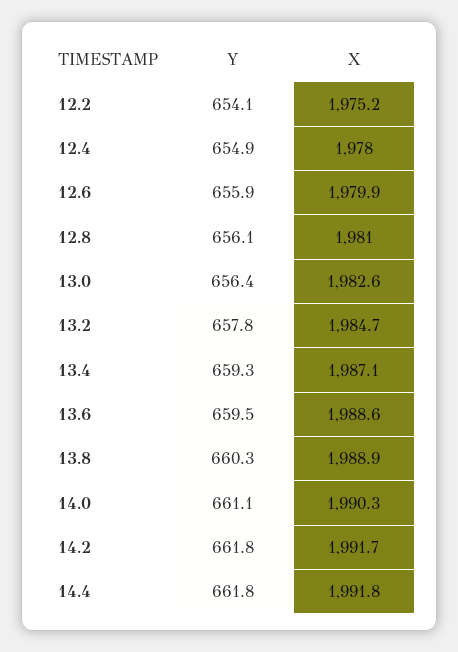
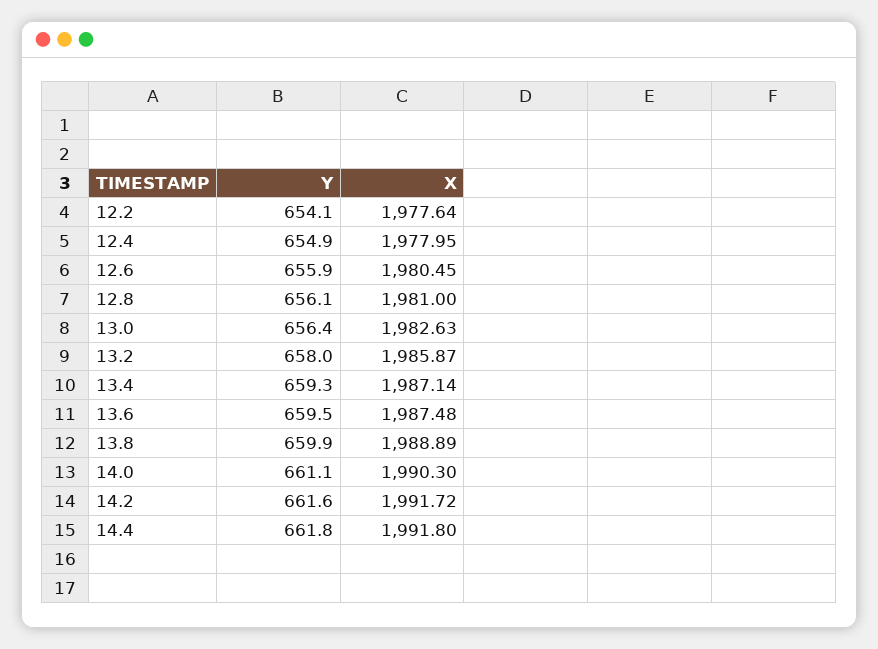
X, 12.2: 1975.2 -> 1977.64
X, 12.6: 1979.9 -> 1980.45
Y, 13.2: 657.8 -> 658
X, 13.2: 1984.7 -> 1985.87
X, 13.6: 1988.6 -> 1987.48
Y, 13.8: 660.3 -> 659.9
Y, 14.2: 661.8 -> 661.6

